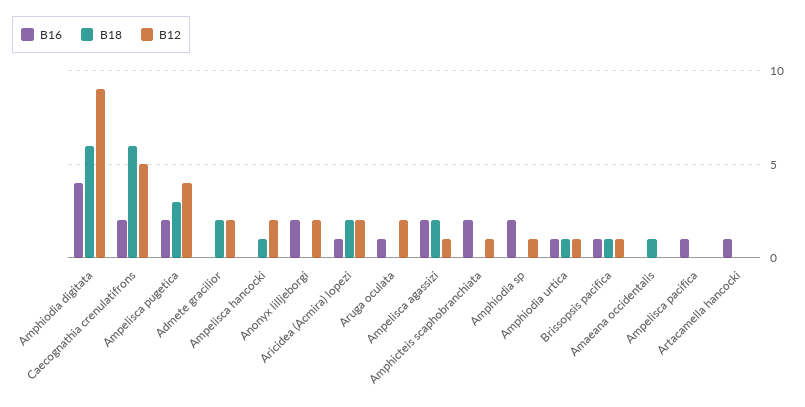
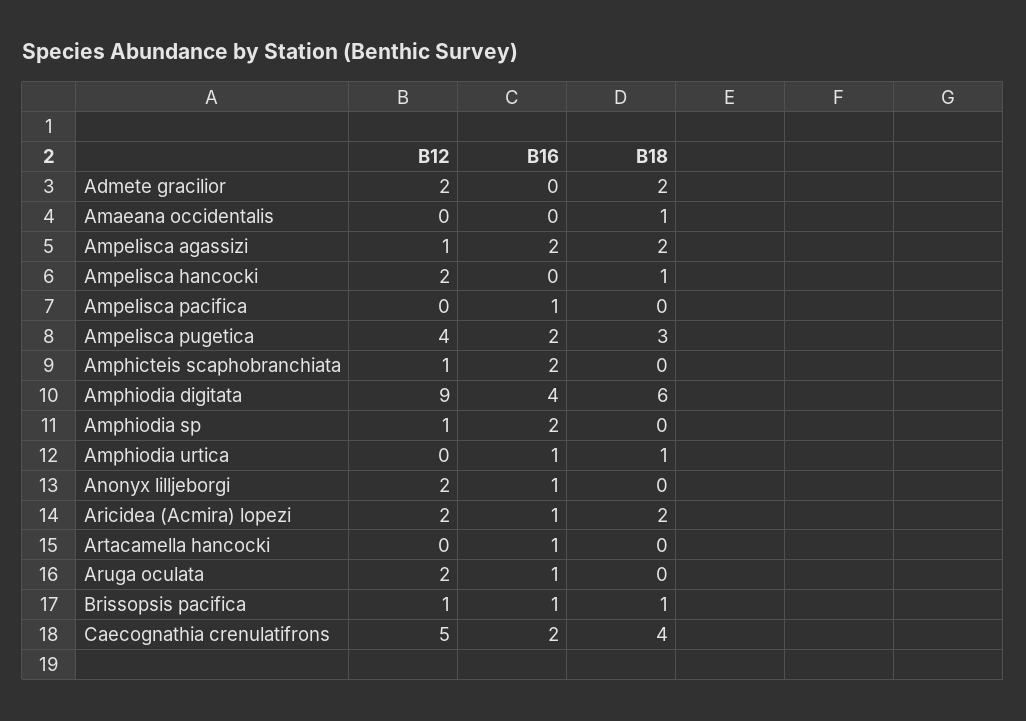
B18, Caecognathia crenulatifrons: 6 -> 4
B16, Anonyx lilljeborgi: 2 -> 1
B12, Amphiodia urtica: 1 -> 0

